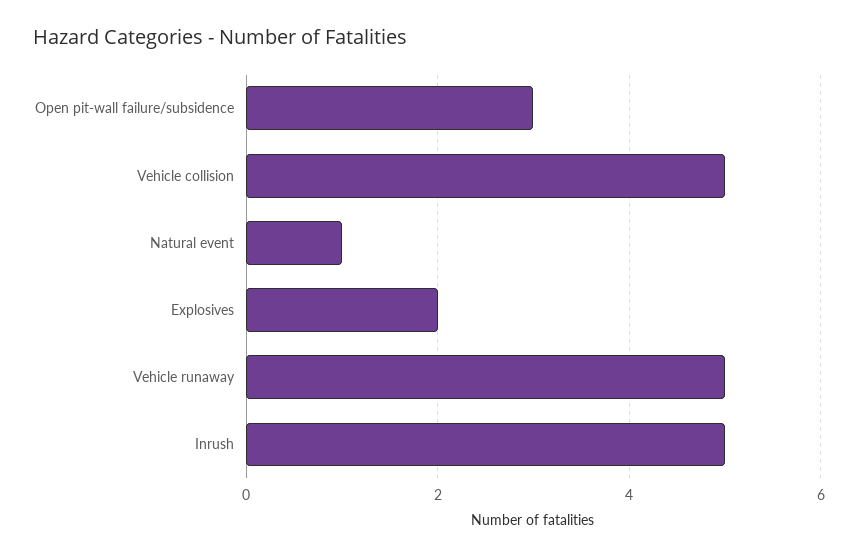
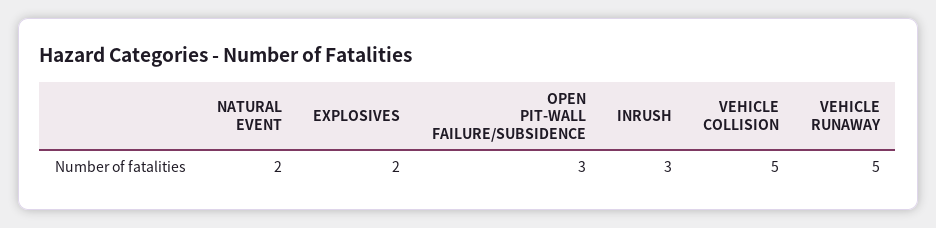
Natural event: 1 -> 2
Inrush: 5 -> 3

